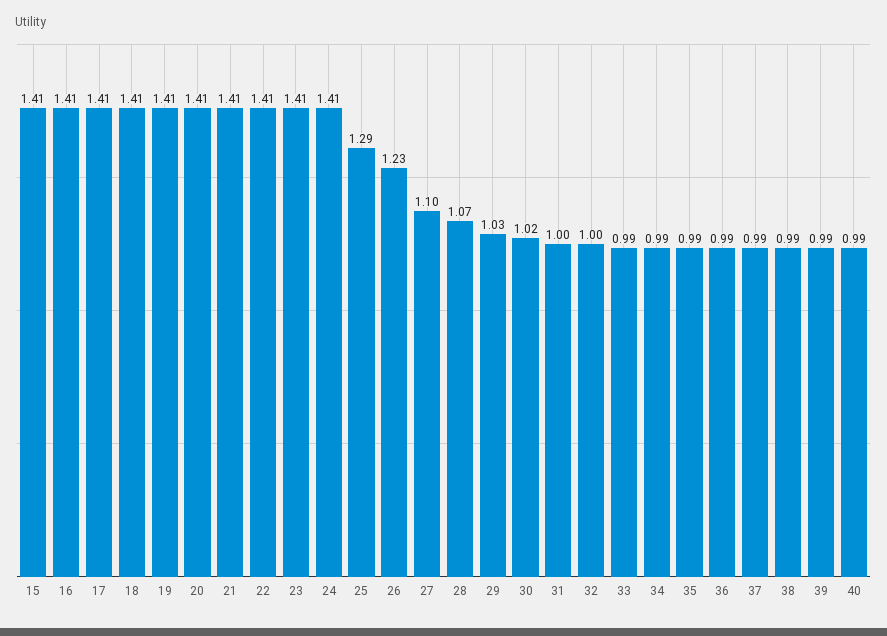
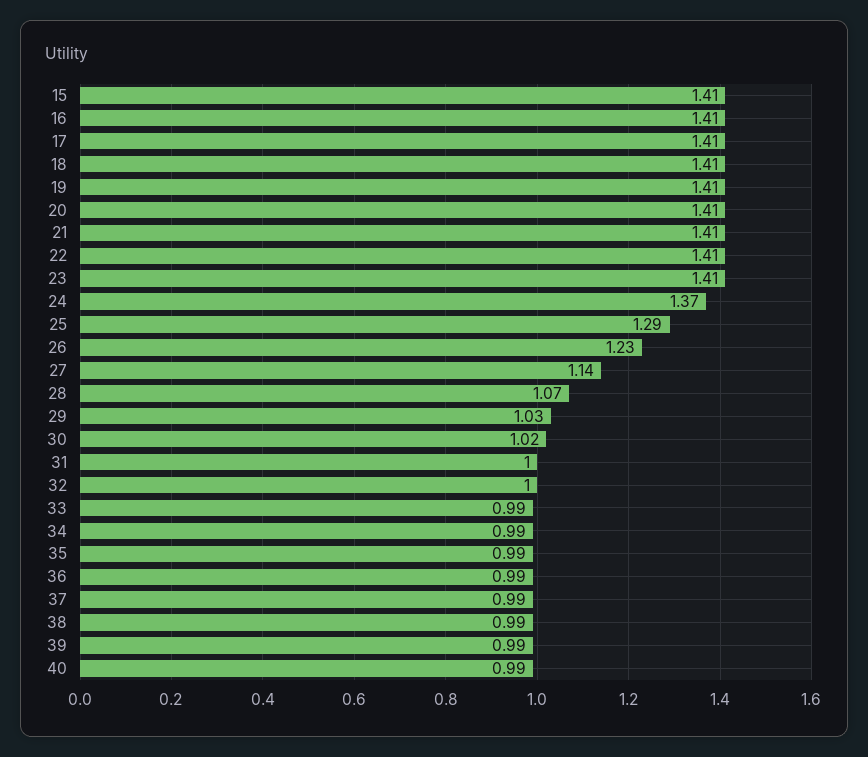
24: 1.41 -> 1.37
27: 1.1 -> 1.14

